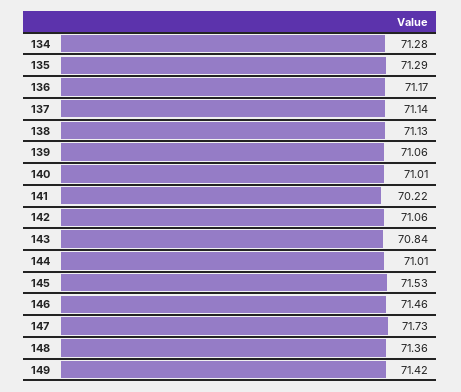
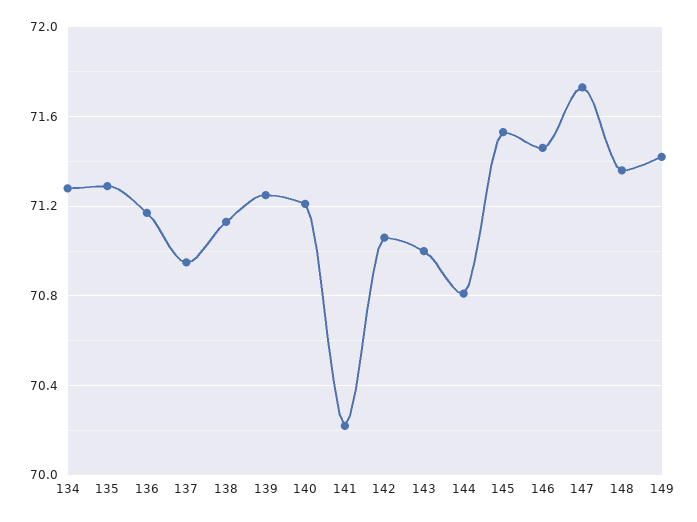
137: 71.14 -> 70.95
139: 71.06 -> 71.25
140: 71.01 -> 71.2
143: 70.84 -> 71
144: 71.01 -> 70.8

